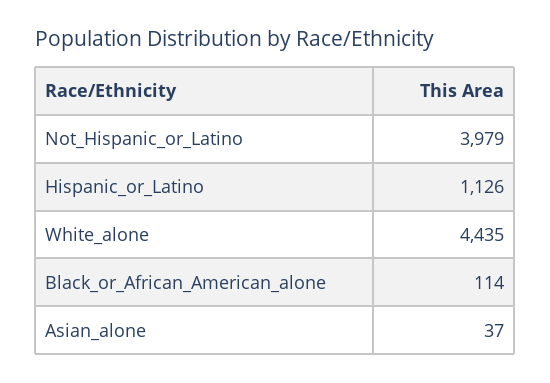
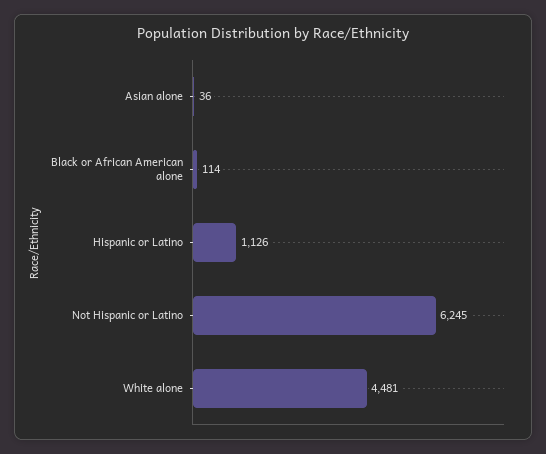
Not_Hispanic_or_Latino: 3979 -> 6245
White_alone: 4435 -> 4481
Asian_alone: 37 -> 36

